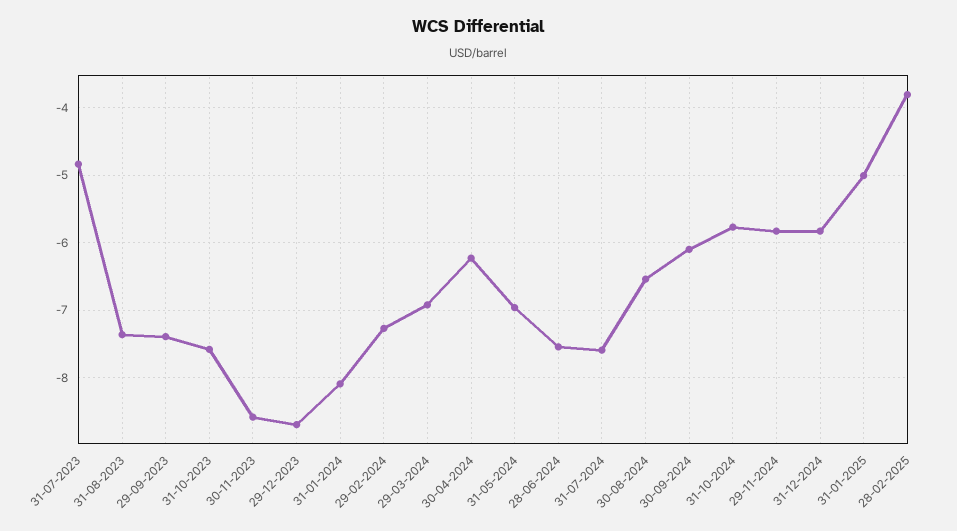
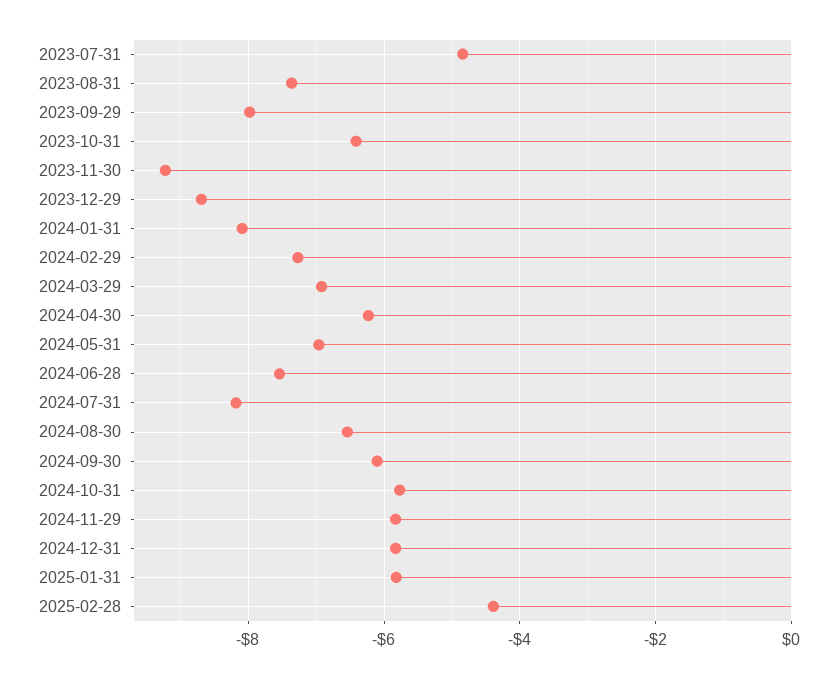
29-09-2023: -7.4 -> -8
31-10-2023: -7.6 -> -6.4
30-11-2023: -8.6 -> -9.2
31-07-2024: -7.6 -> -8.2
31-01-2025: -5 -> -5.8
28-02-2025: -3.8 -> -4.4

